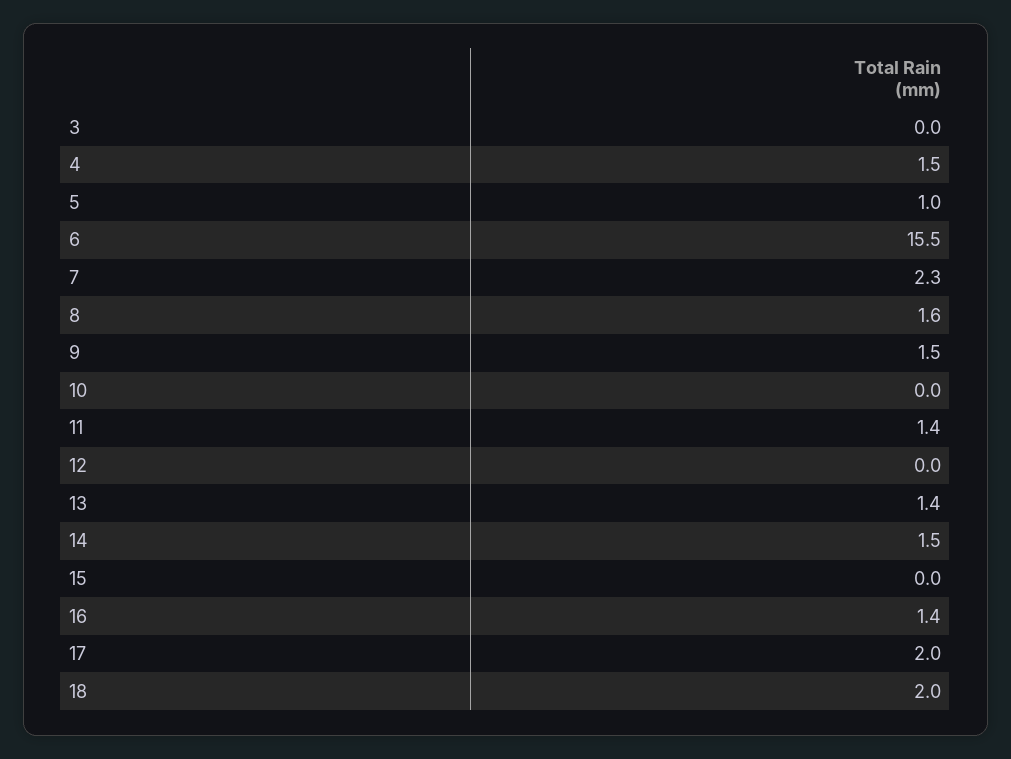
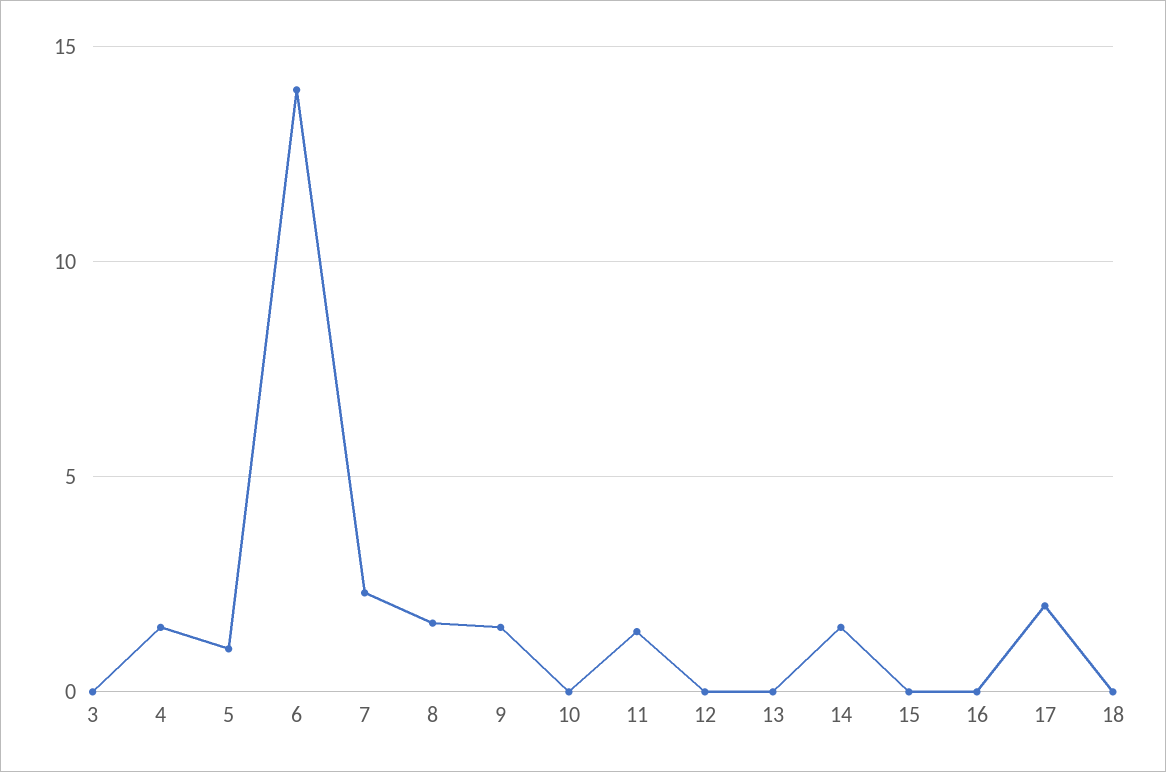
6: 15.5 -> 14
13: 1.4 -> 0
16: 1.4 -> 0
18: 2 -> 0

